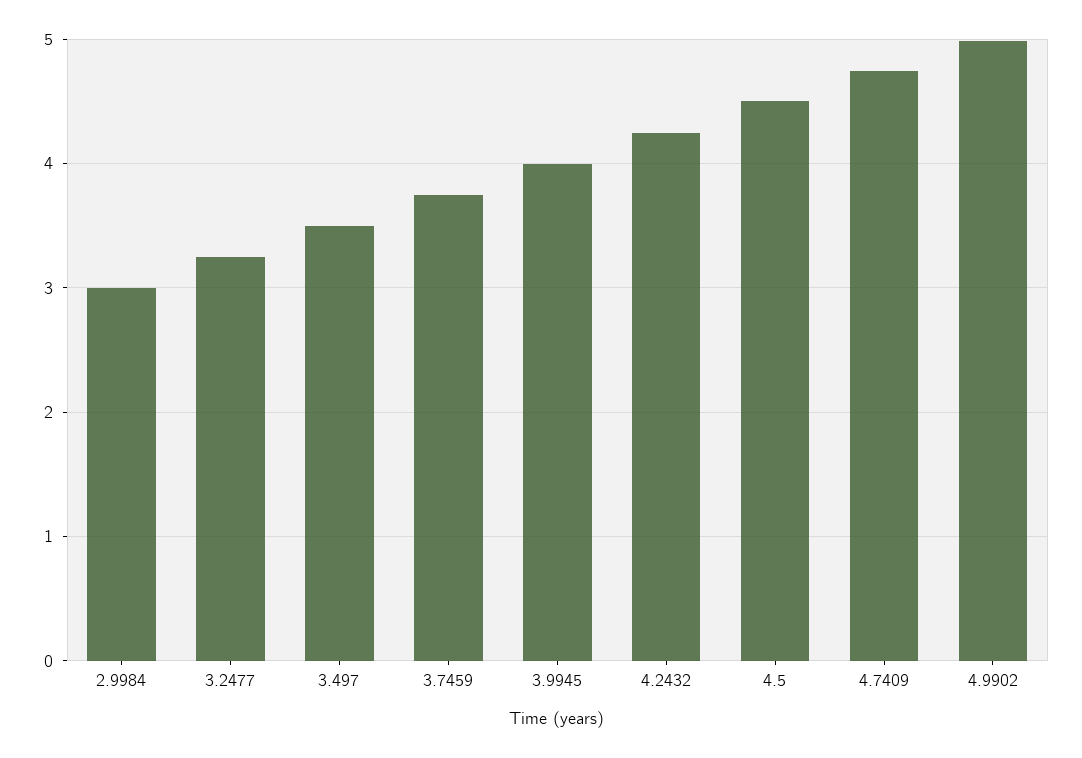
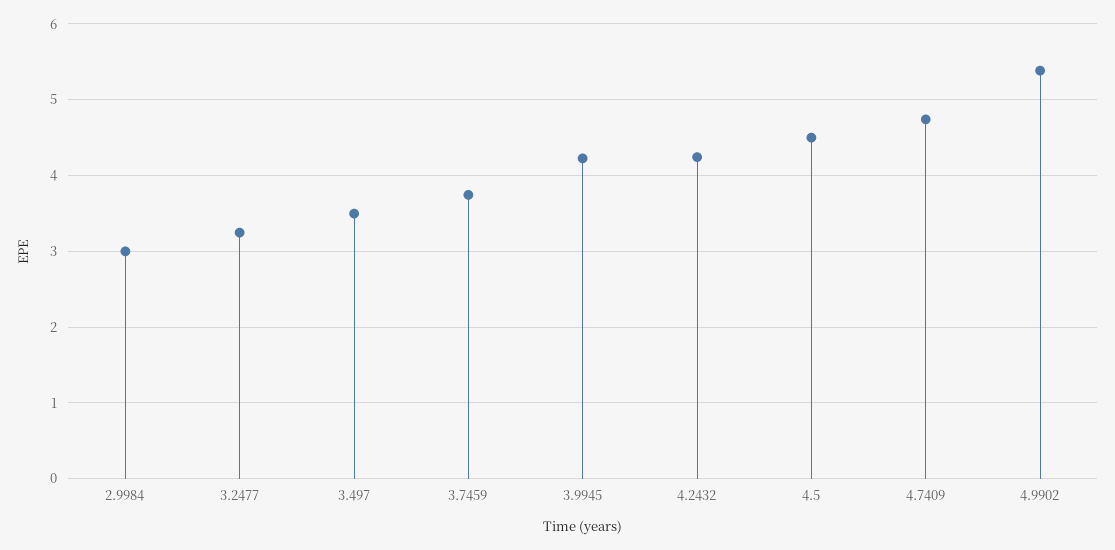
3.9945: 4 -> 4.2
4.9902: 5 -> 5.4

